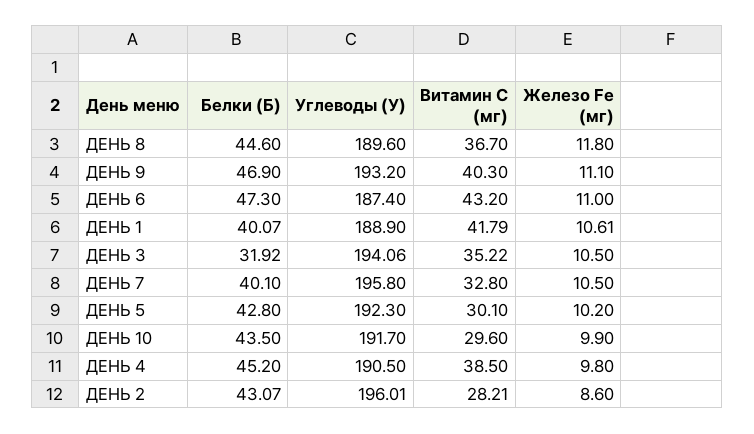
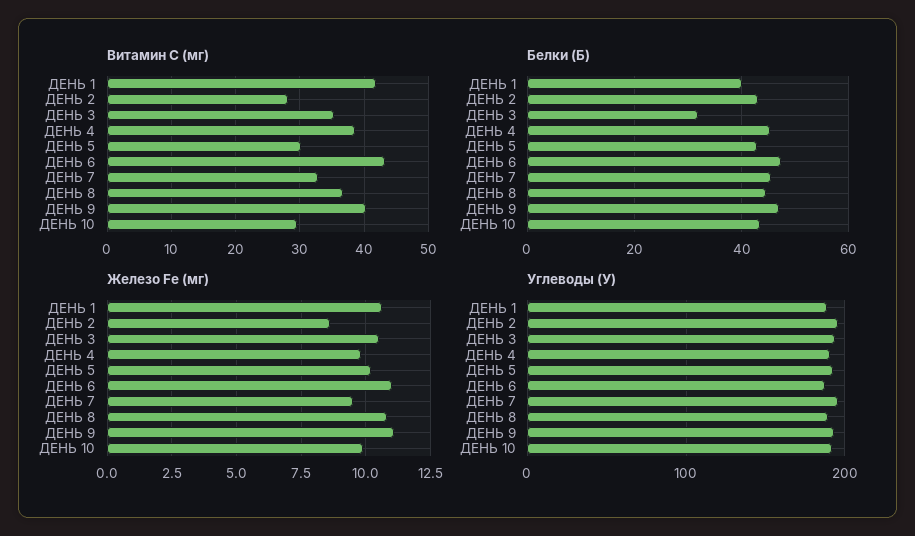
Железо Fe (мг), ДЕНЬ 8: 11.8 -> 10.75
Белки (Б), ДЕНЬ 7: 40.1 -> 46
Железо Fe (мг), ДЕНЬ 7: 10.5 -> 9.5

